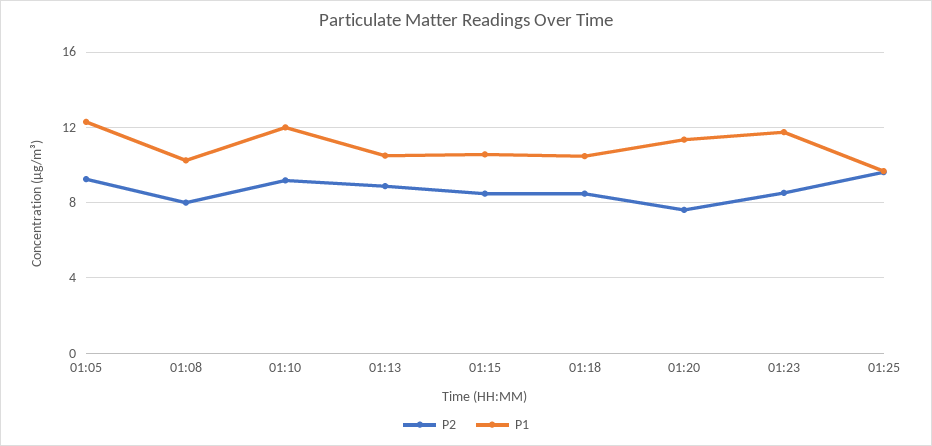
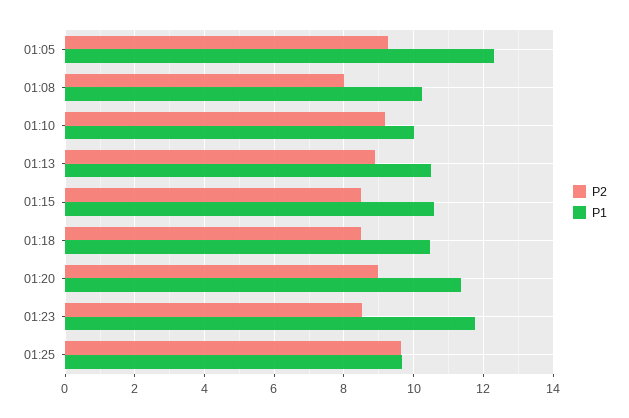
P1, 01:10: 12 -> 10
P2, 01:20: 7.5 -> 9

